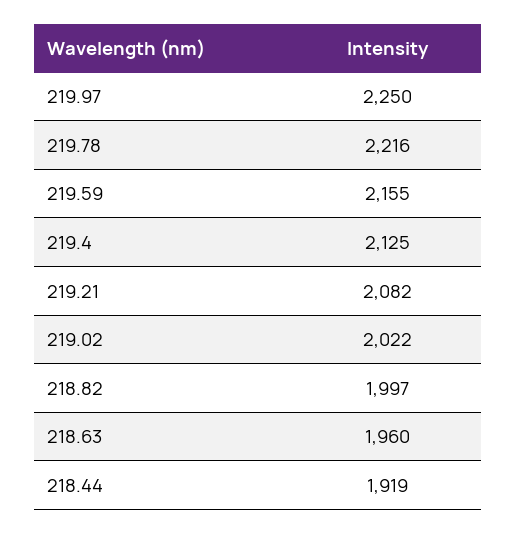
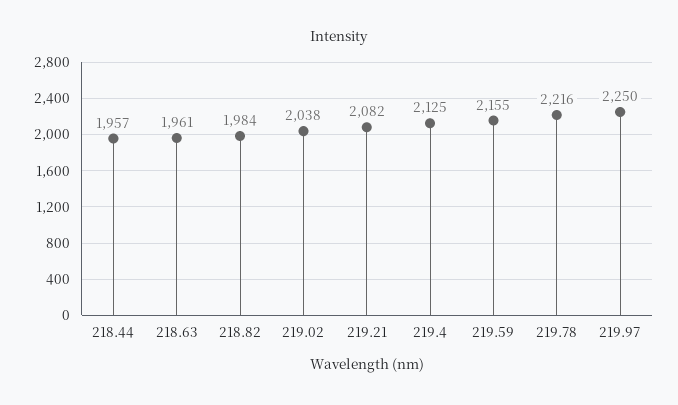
219.02: 2022 -> 2038
218.82: 1997 -> 1984
218.63: 1960 -> 1961
218.44: 1919 -> 1957

